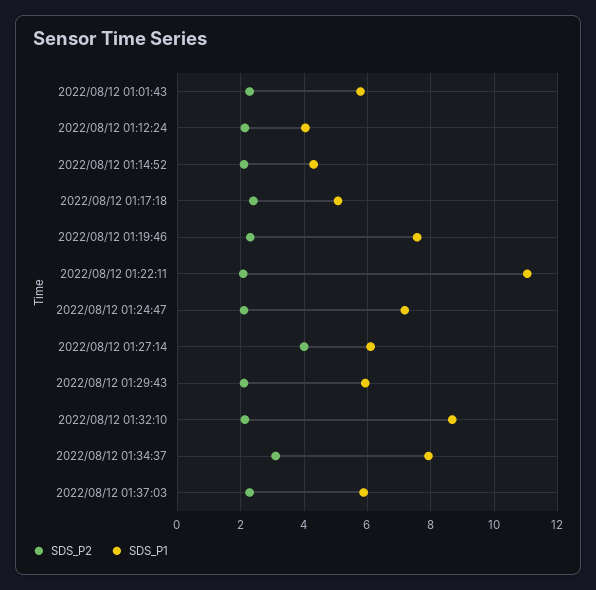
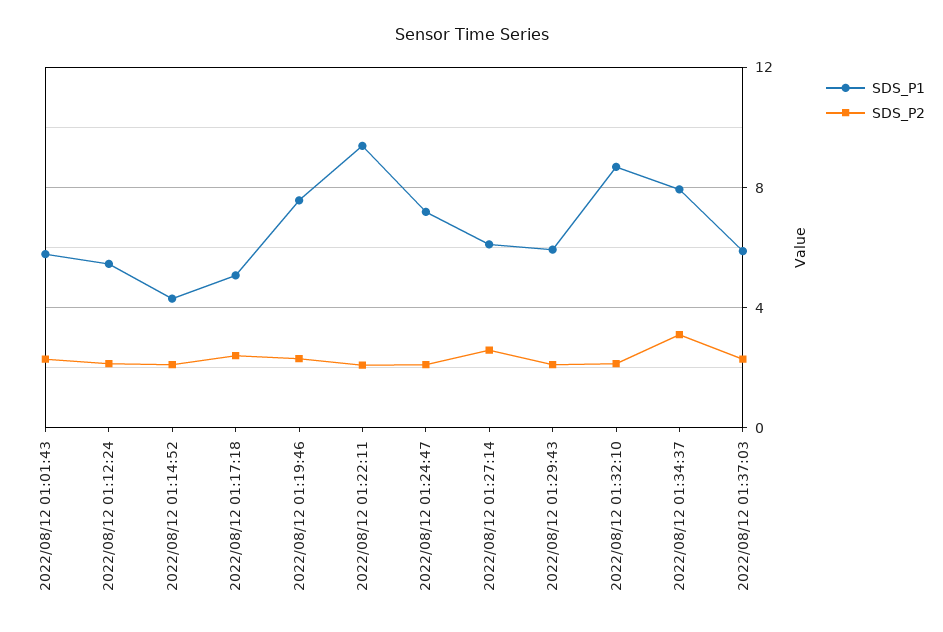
SDS_P1, 2022/08/12 01:12:24: 4 -> 5.5
SDS_P1, 2022/08/12 01:22:11: 11 -> 9.5
SDS_P2, 2022/08/12 01:27:14: 4 -> 2.5

